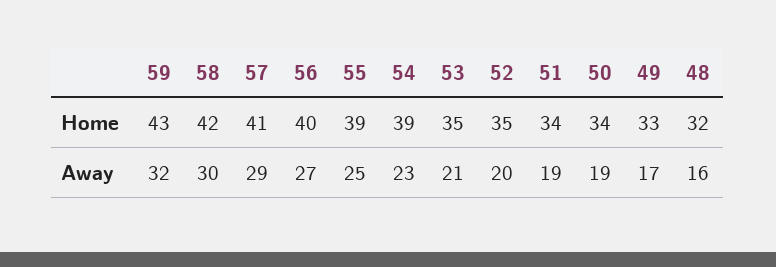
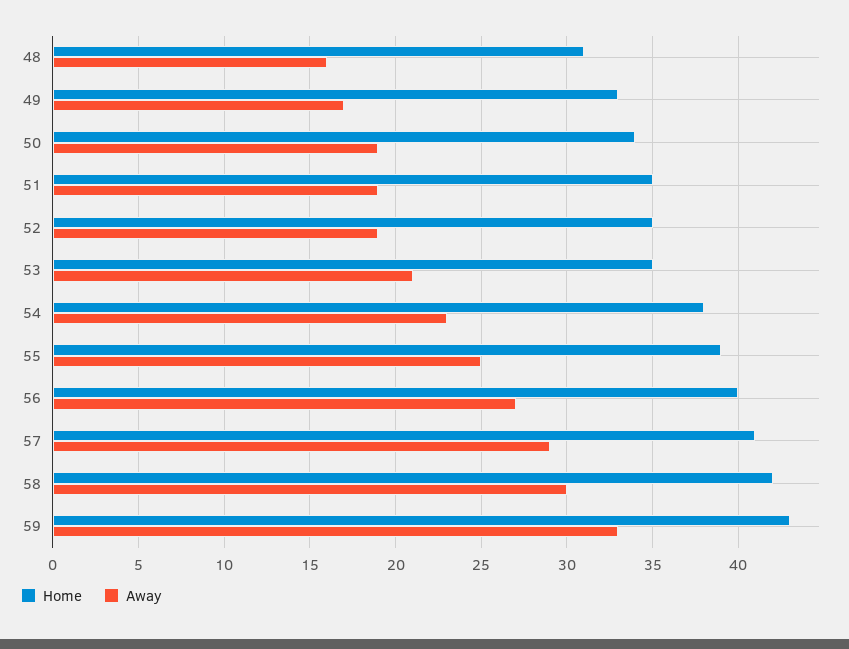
Home, 54: 39 -> 38
Home, 51: 34 -> 35
Home, 48: 32 -> 31
Away, 59: 32 -> 33
Away, 52: 20 -> 19

